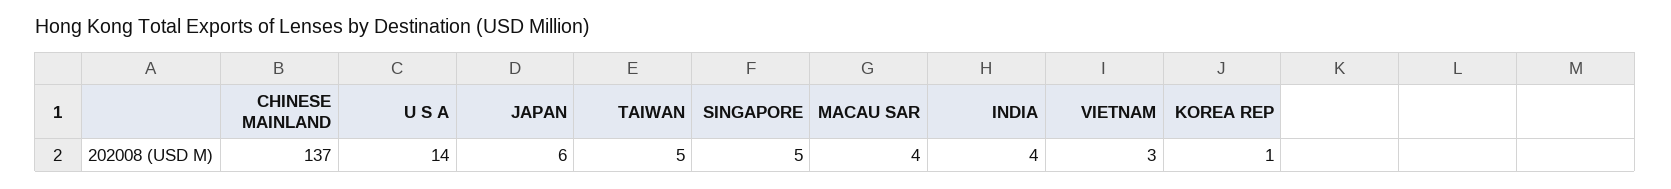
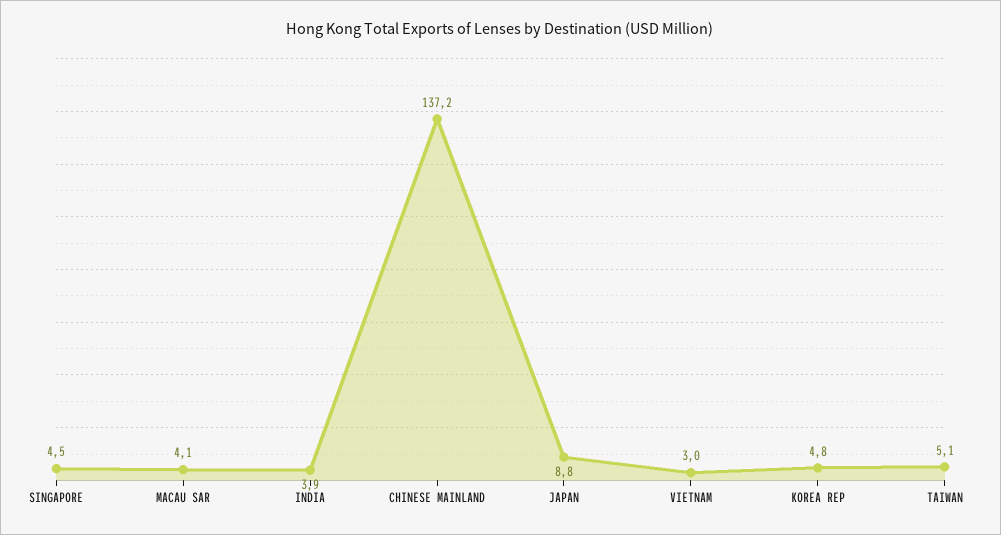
U S A: 14 -> none
JAPAN: 6 -> 8.8
KOREA REP: 1 -> 4.8

